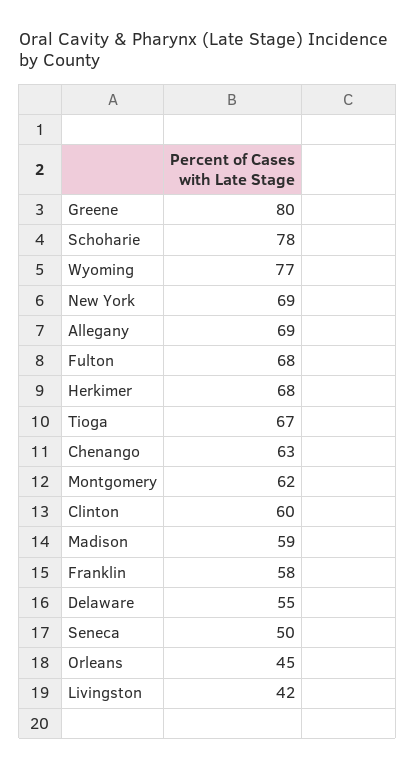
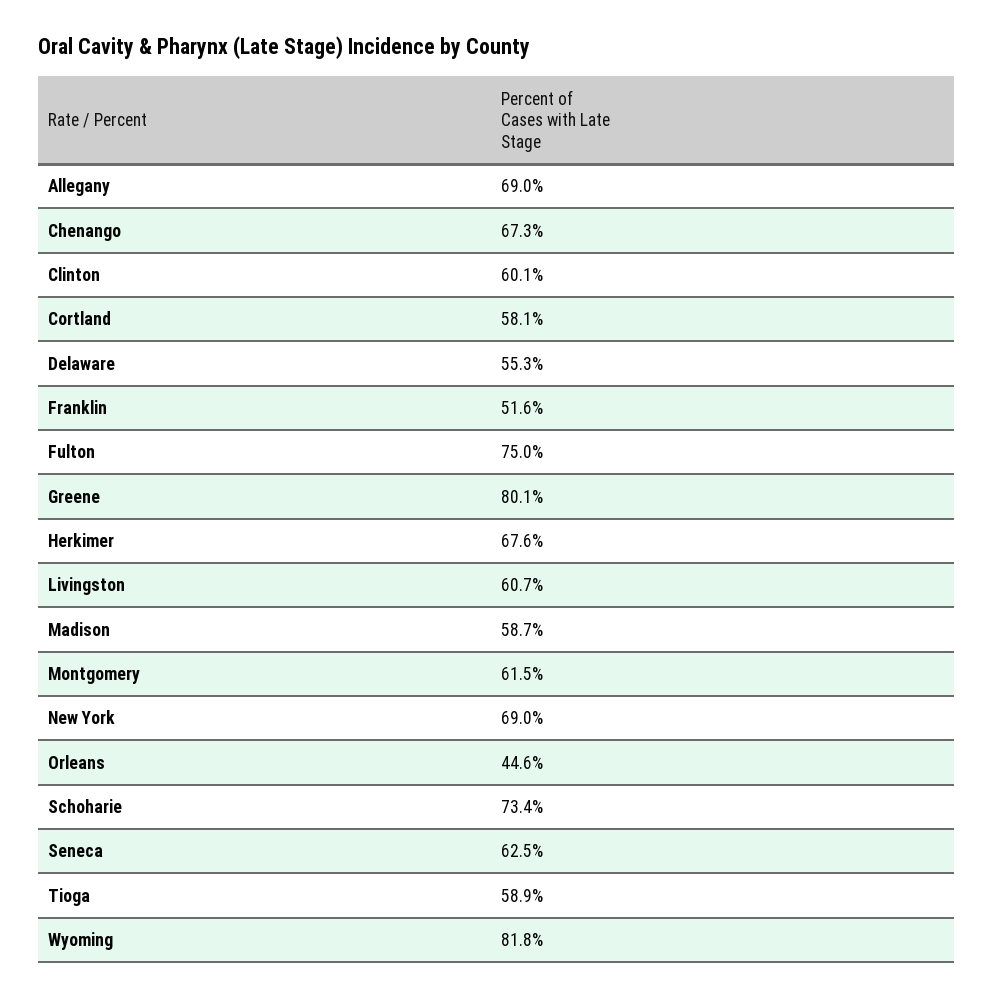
Schoharie: 78 -> 73.4
Wyoming: 77 -> 81.8
Fulton: 68 -> 75
Tioga: 67 -> 58.9
Chenango: 63 -> 67.3
Franklin: 58 -> 51.6
Seneca: 50 -> 62.5
Livingston: 42 -> 60.7
Cortland: none -> 58.1

